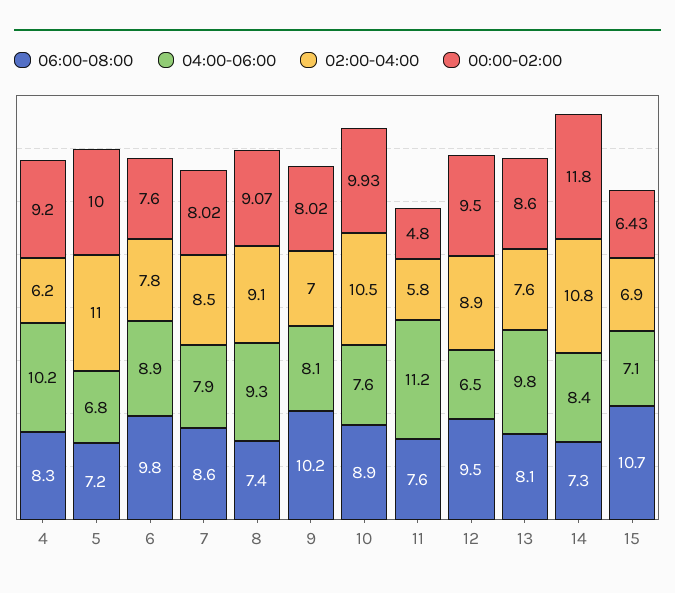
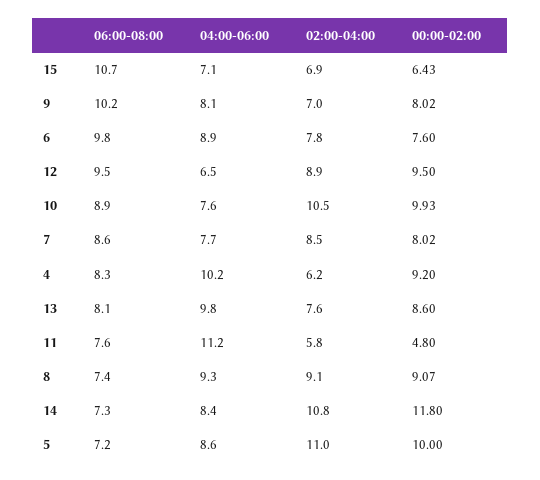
04:00-06:00, 5: 6.8 -> 8.6
04:00-06:00, 7: 7.9 -> 7.7

